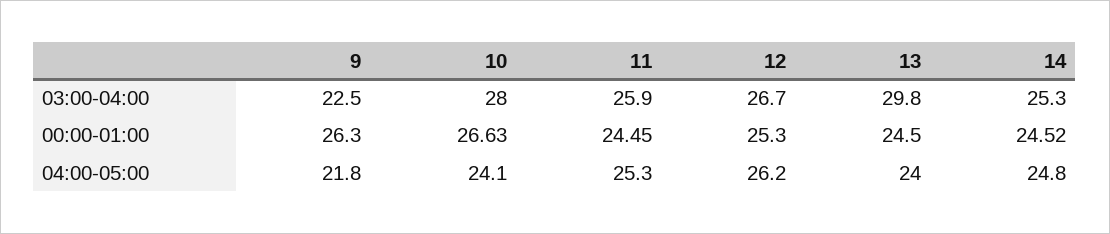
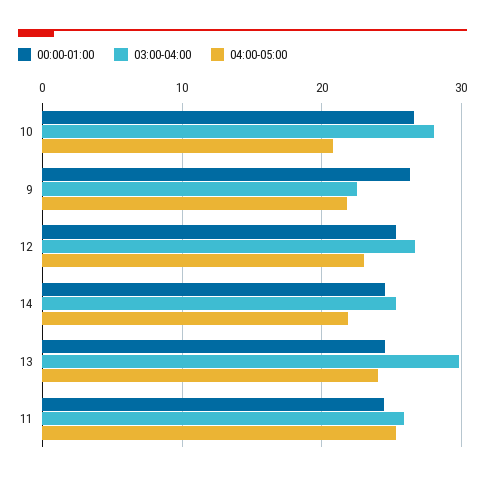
04:00-05:00, 10: 24.1 -> 21
04:00-05:00, 12: 26.2 -> 23
04:00-05:00, 14: 24.8 -> 22

